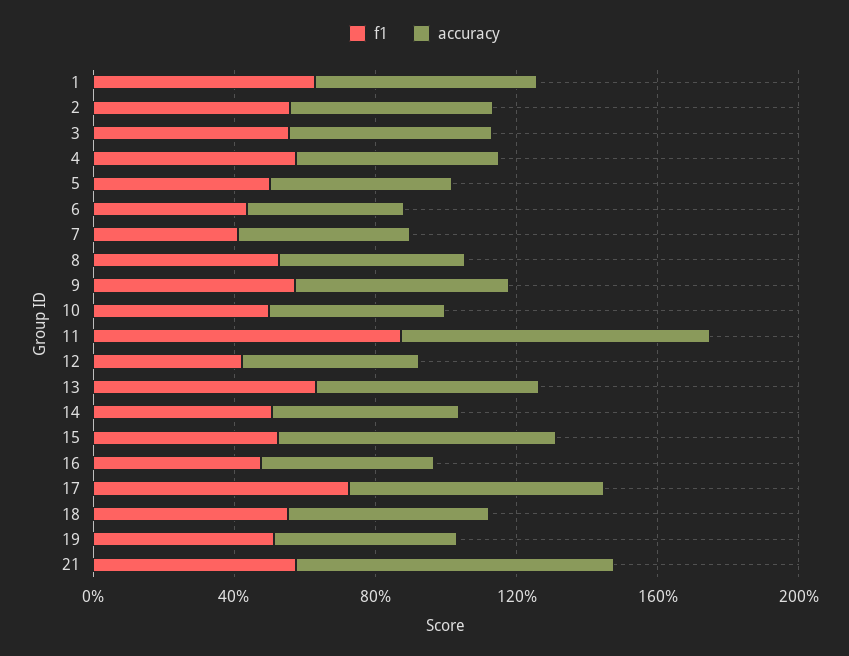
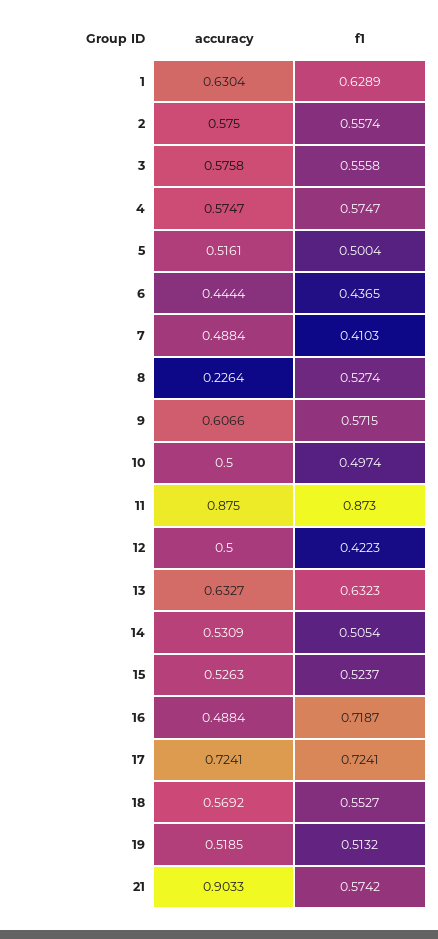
accuracy, 8: 0.5 -> 0.2264
accuracy, 15: 0.8 -> 0.5263
f1, 16: 0.5 -> 0.7187

